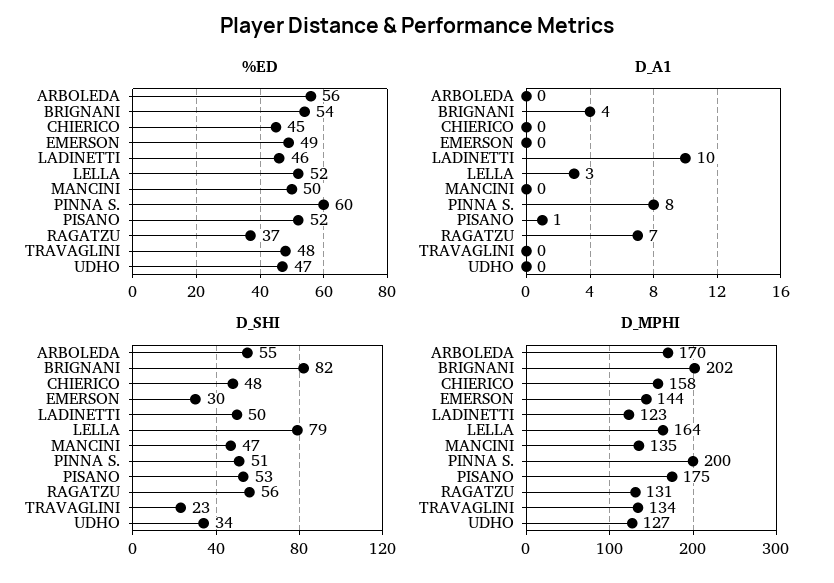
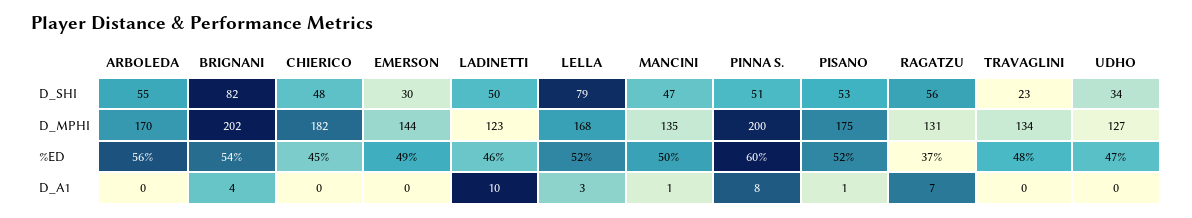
D_A1, MANCINI: 0 -> 1
D_MPHI, CHIERICO: 158 -> 182
D_MPHI, LELLA: 164 -> 168

